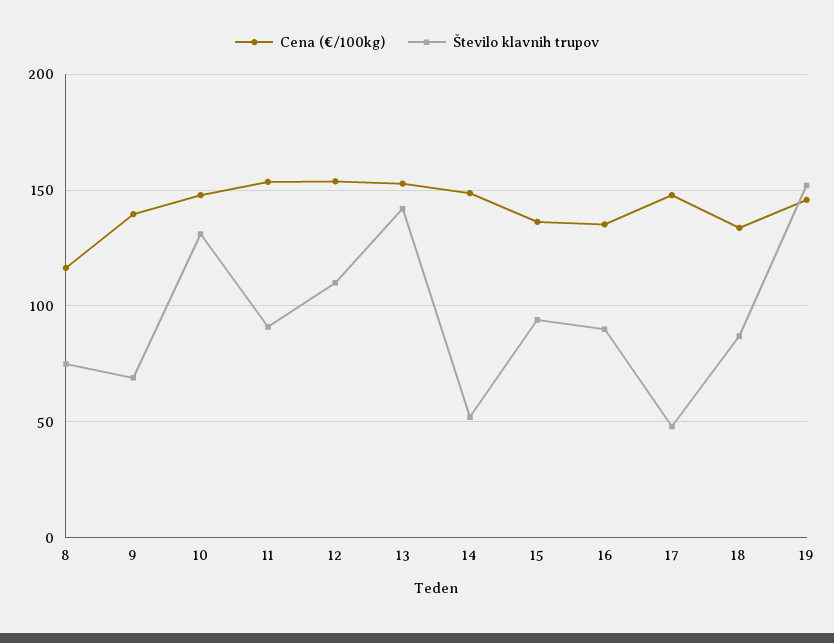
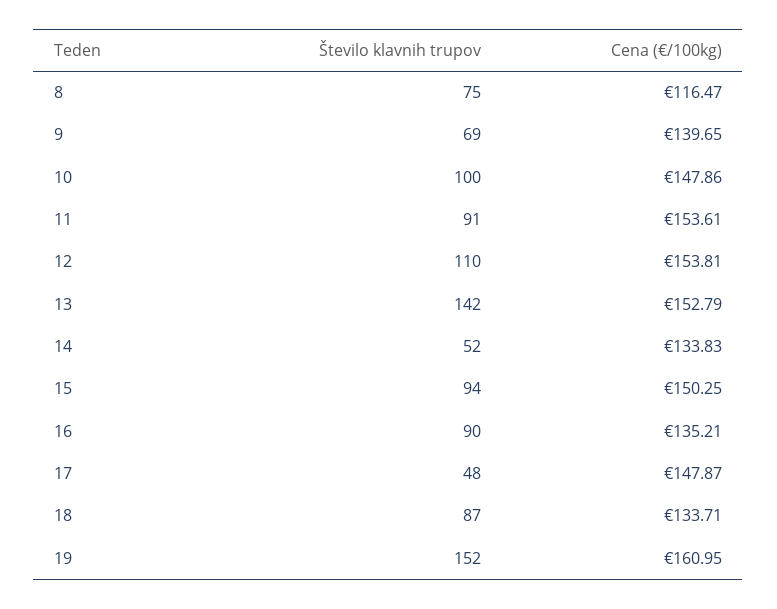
Število klavnih trupov, 10: 130 -> 100
Cena (€/100kg), 14: 150 -> 133.83
Cena (€/100kg), 15: 135 -> 150.25
Cena (€/100kg), 19: 145 -> 160.95

